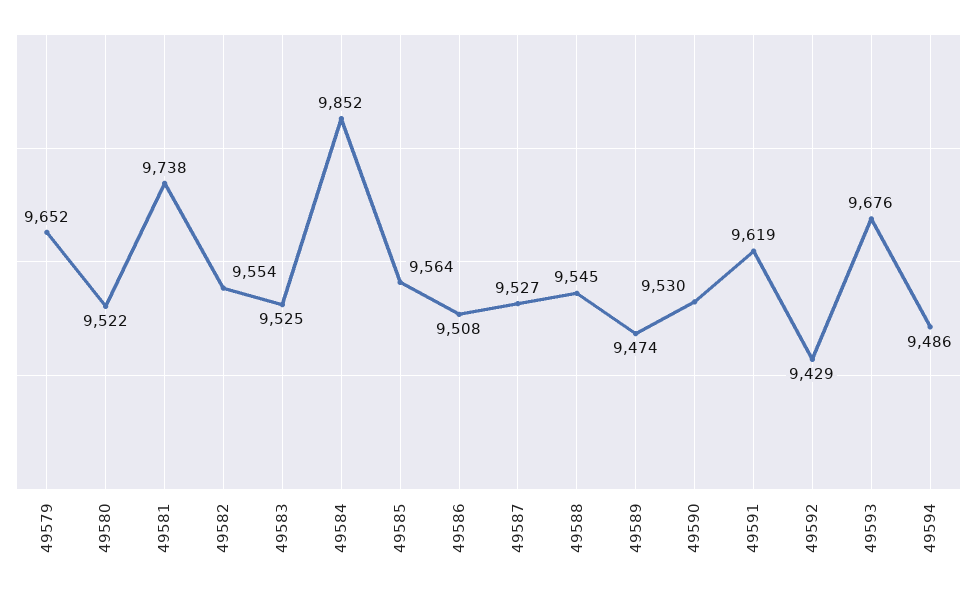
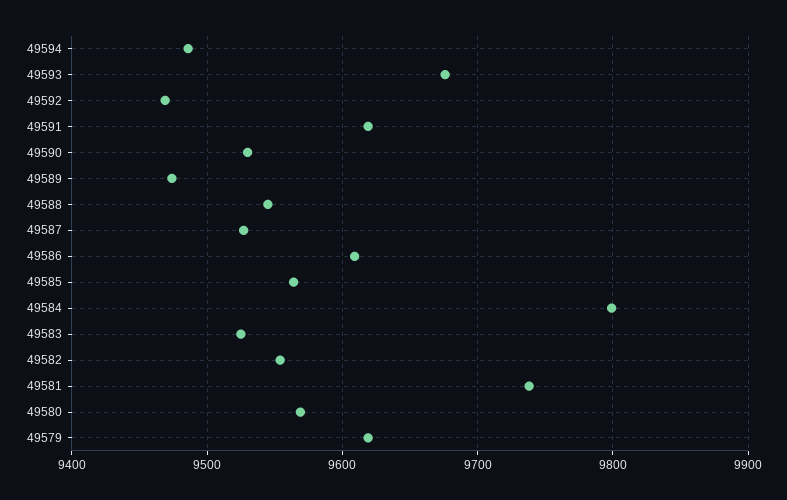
49579: 9652 -> 9620
49580: 9522 -> 9570
49584: 9852 -> 9800
49586: 9508 -> 9610
49592: 9429 -> 9470

